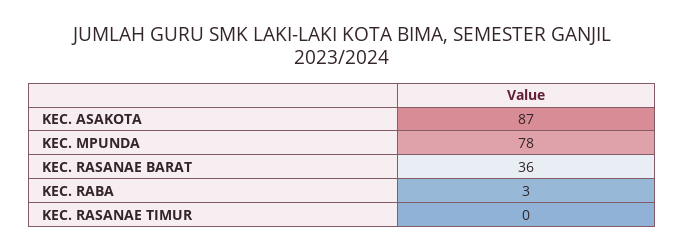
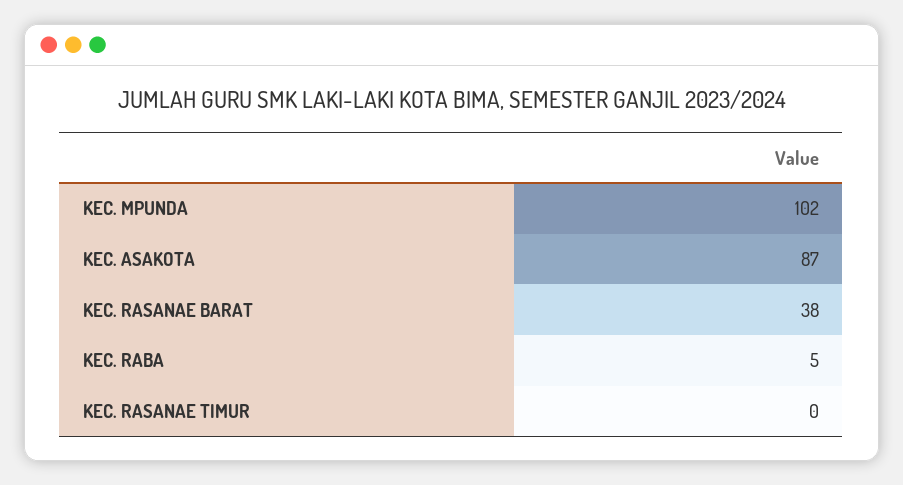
KEC. MPUNDA: 78 -> 102
KEC. RASANAE BARAT: 36 -> 38
KEC. RABA: 3 -> 5

